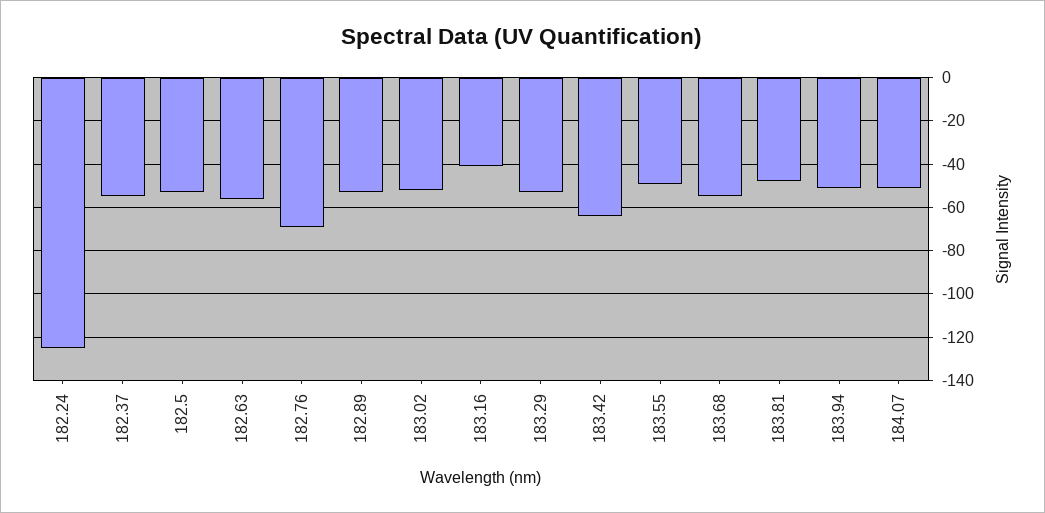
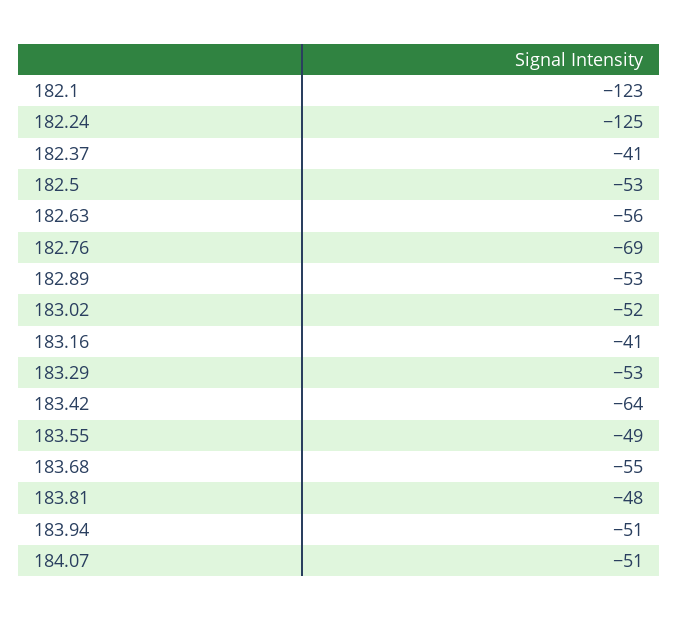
182.37: -55 -> -41
182.1: none -> -123

